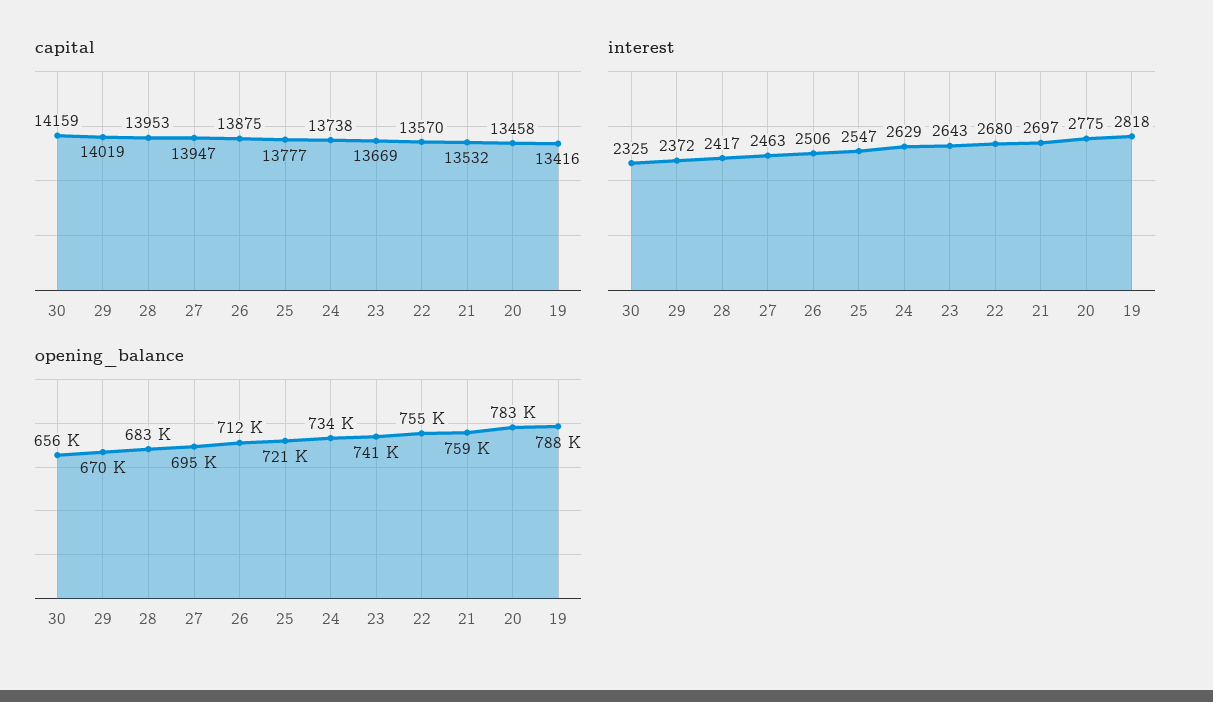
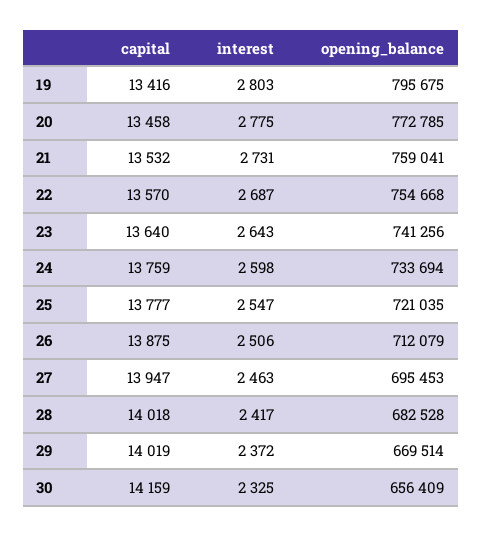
capital, 28: 13953 -> 14018
capital, 24: 13738 -> 13759
capital, 23: 13669 -> 13640
interest, 24: 2629 -> 2598
interest, 22: 2680 -> 2687
interest, 21: 2697 -> 2731
interest, 19: 2818 -> 2803
opening_balance, 20: 783000 -> 772785
opening_balance, 19: 788000 -> 795675

